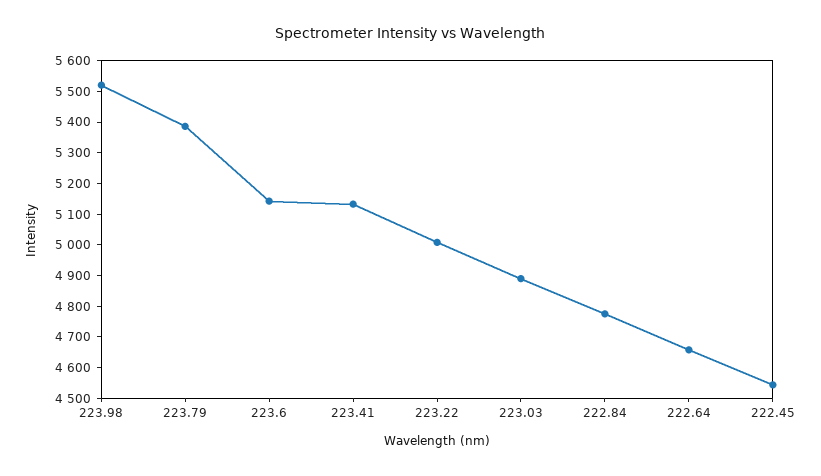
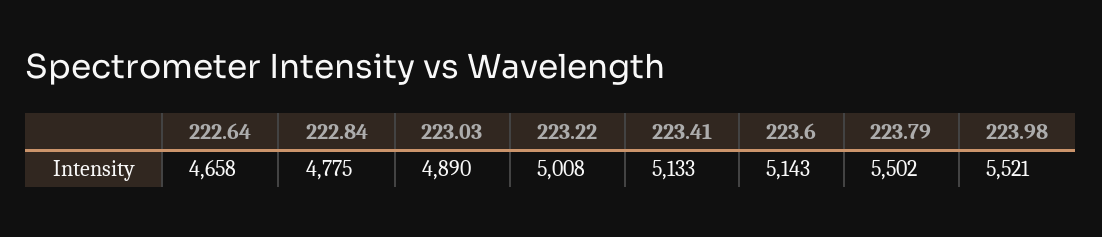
223.79: 5400 -> 5502
222.45: 4550 -> none

